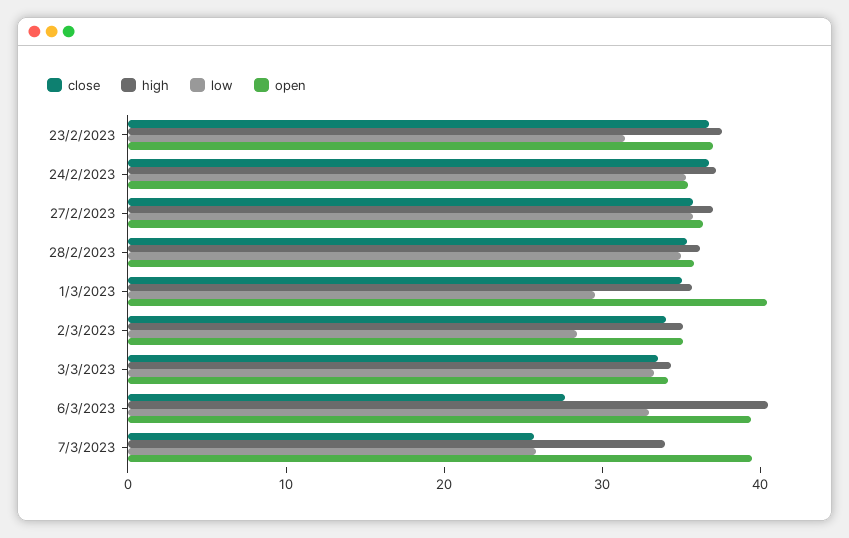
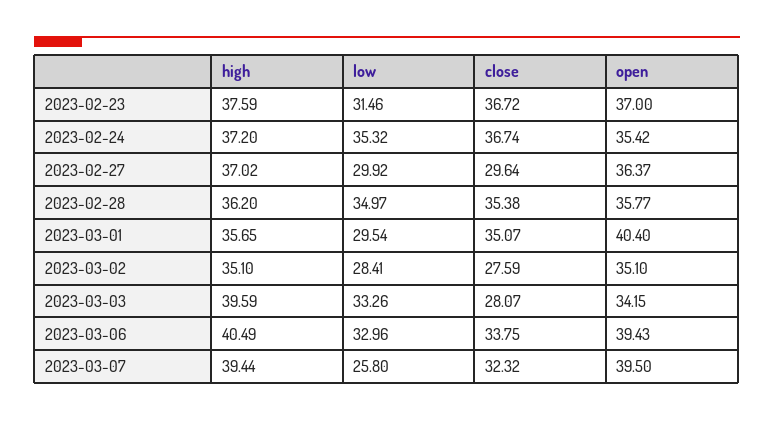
close, 27/2/2023: 36 -> 29.64
low, 27/2/2023: 36 -> 29.92
close, 2/3/2023: 34 -> 27.59
close, 3/3/2023: 34 -> 28.07
high, 3/3/2023: 34 -> 39.59
close, 6/3/2023: 28 -> 33.75
close, 7/3/2023: 26 -> 32.32
high, 7/3/2023: 34 -> 39.44

